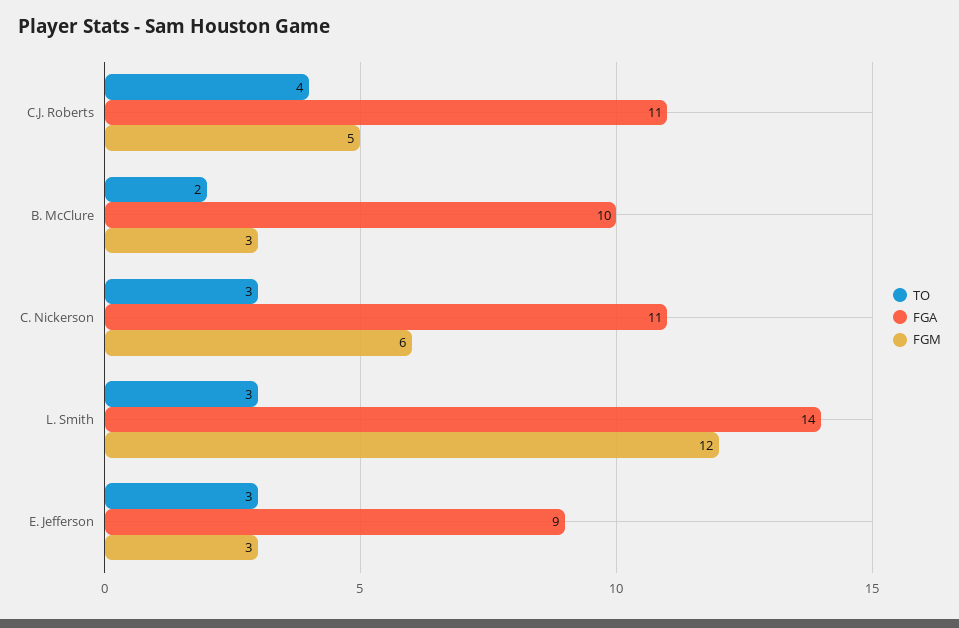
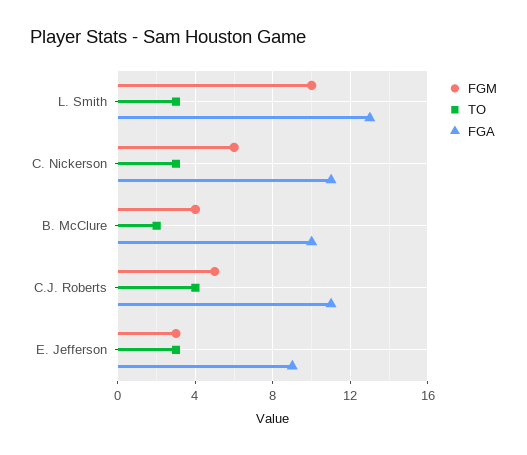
FGM, B. McClure: 3 -> 4
FGA, L. Smith: 14 -> 13
FGM, L. Smith: 12 -> 10

